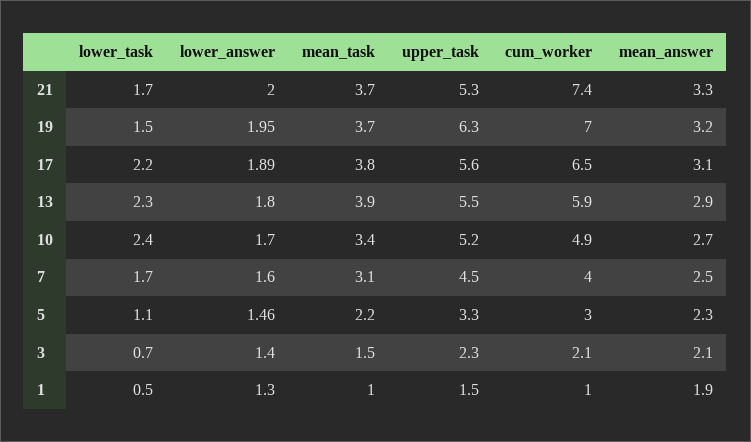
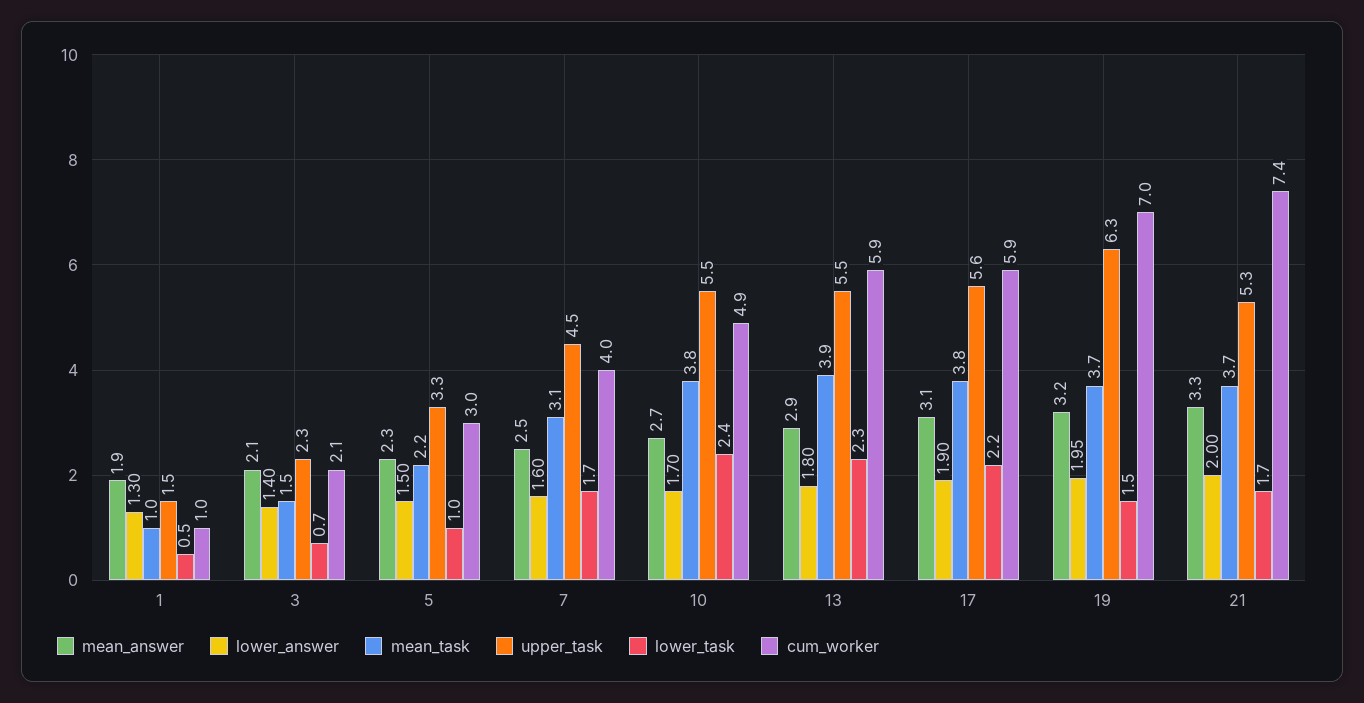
lower_answer, 17: 1.89 -> 1.9
cum_worker, 17: 6.5 -> 5.9
mean_task, 10: 3.4 -> 3.8
upper_task, 10: 5.2 -> 5.5
lower_task, 5: 1.1 -> 1
lower_answer, 5: 1.46 -> 1.5

